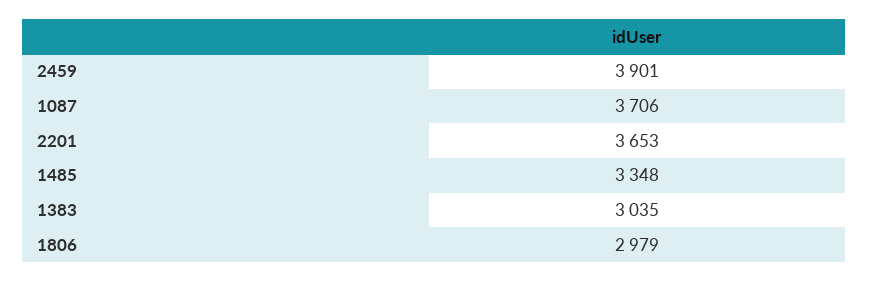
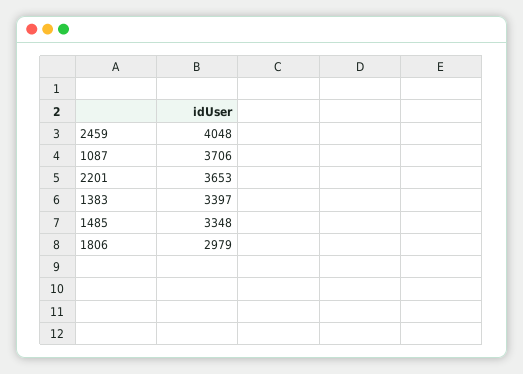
2459: 3901 -> 4048
1383: 3035 -> 3397

